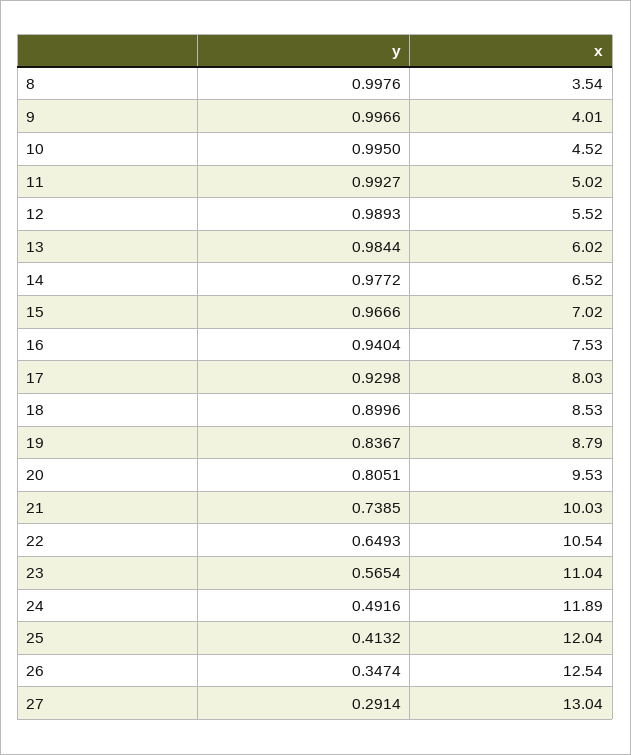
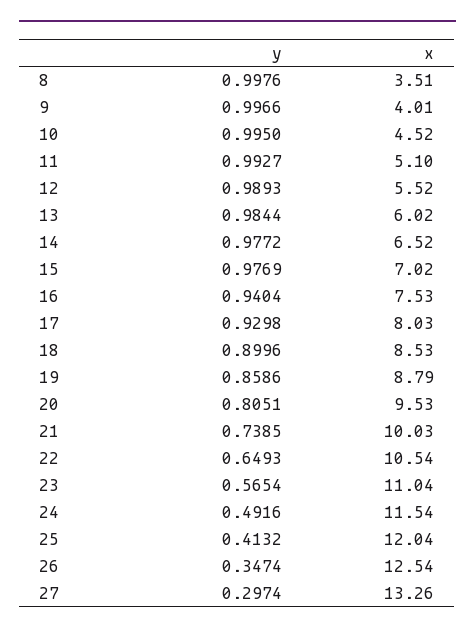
x, 8: 3.54 -> 3.51
x, 11: 5.02 -> 5.1
y, 15: 0.9666 -> 0.9769
y, 19: 0.8367 -> 0.8586
x, 24: 11.89 -> 11.54
y, 27: 0.2914 -> 0.2974
x, 27: 13.04 -> 13.26

